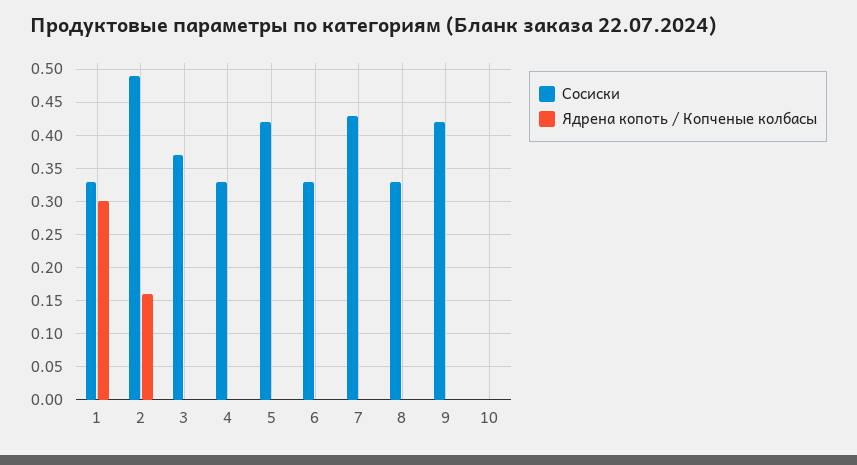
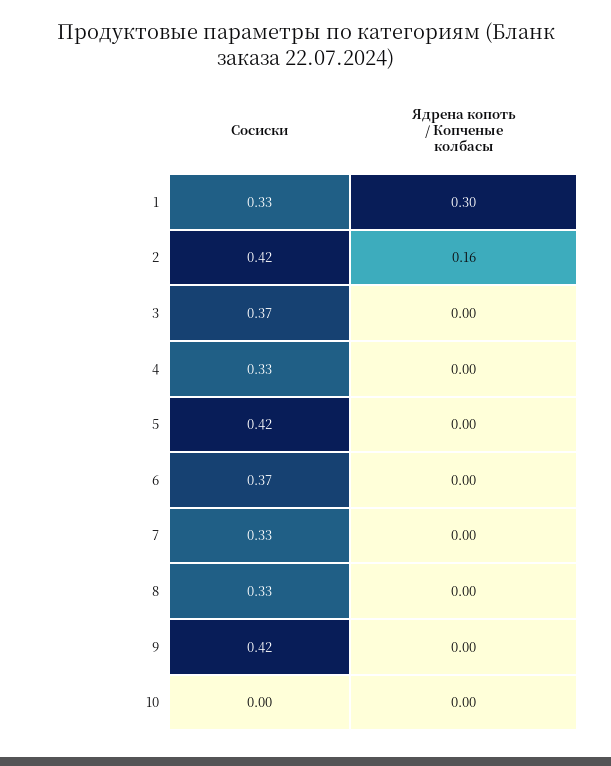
Сосиски, 2: 0.49 -> 0.42
Сосиски, 6: 0.33 -> 0.37
Сосиски, 7: 0.43 -> 0.33

